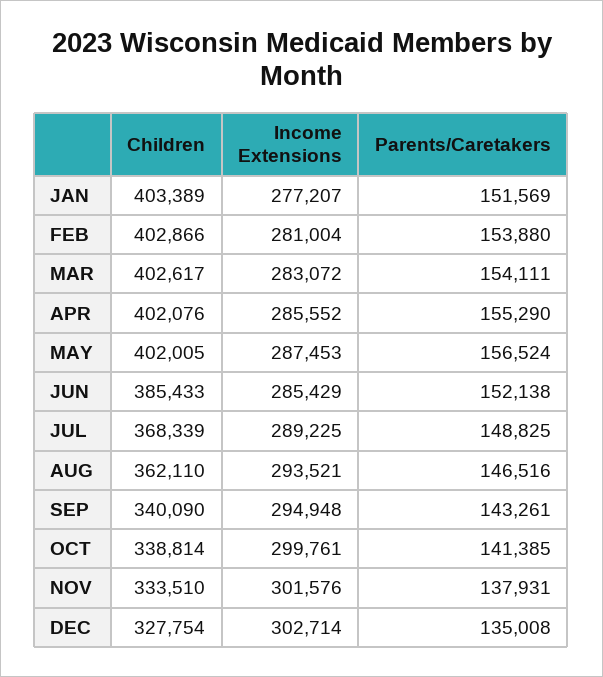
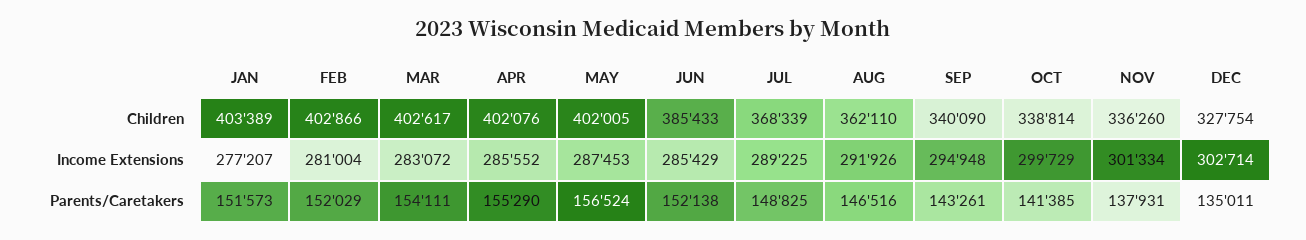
Parents/Caretakers, JAN: 151569 -> 151573
Parents/Caretakers, FEB: 153880 -> 152029
Income Extensions, AUG: 293521 -> 291926
Income Extensions, OCT: 299761 -> 299729
Children, NOV: 333510 -> 336260
Income Extensions, NOV: 301576 -> 301334
Parents/Caretakers, DEC: 135008 -> 135011

